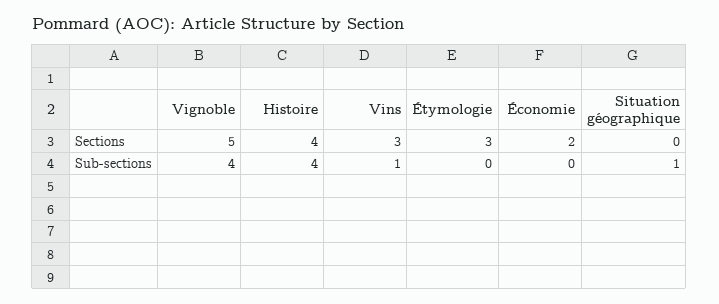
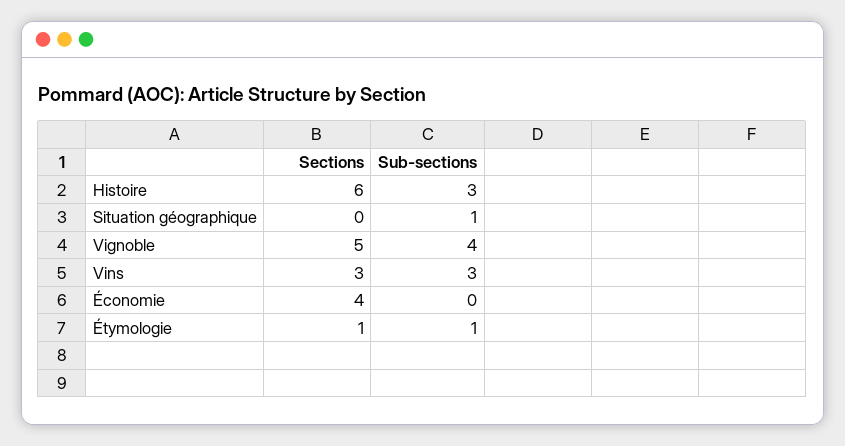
Histoire, Sections: 4 -> 6
Étymologie, Sections: 3 -> 1
Économie, Sections: 2 -> 4
Histoire, Sub-sections: 4 -> 3
Vins, Sub-sections: 1 -> 3
Étymologie, Sub-sections: 0 -> 1

